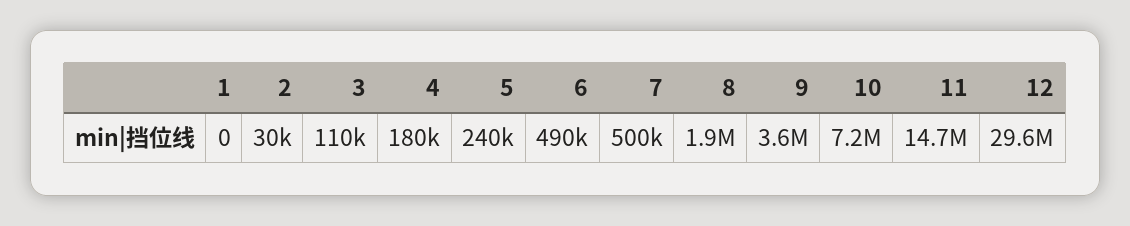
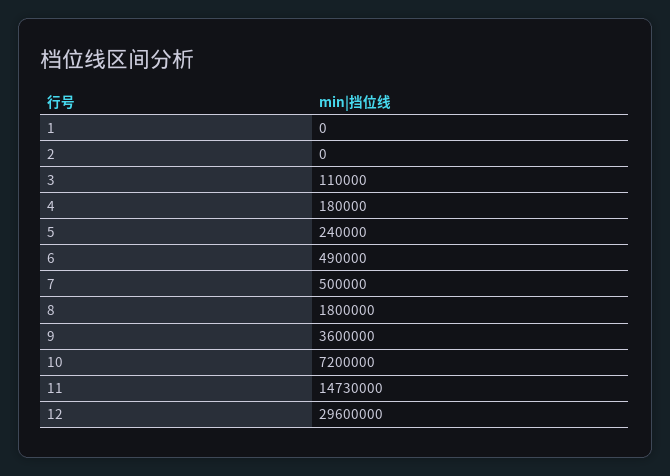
2: 30000 -> 0
8: 1900000 -> 1800000

